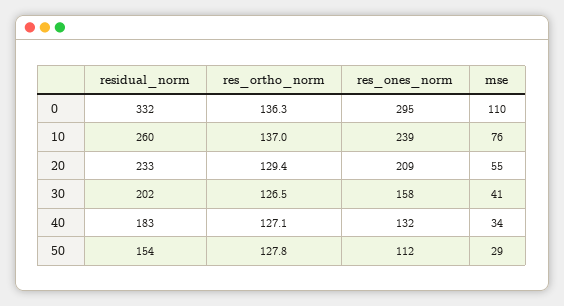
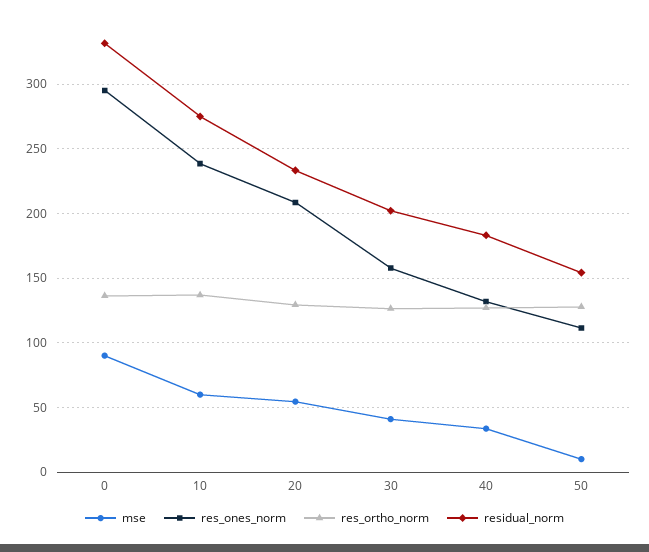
mse, 0: 110 -> 90
residual_norm, 10: 260 -> 275
mse, 10: 76 -> 60
mse, 50: 29 -> 10

